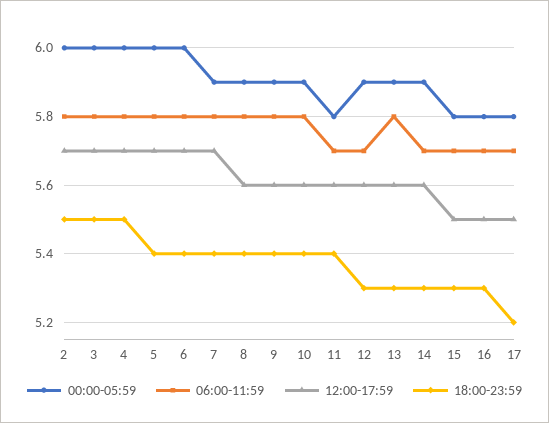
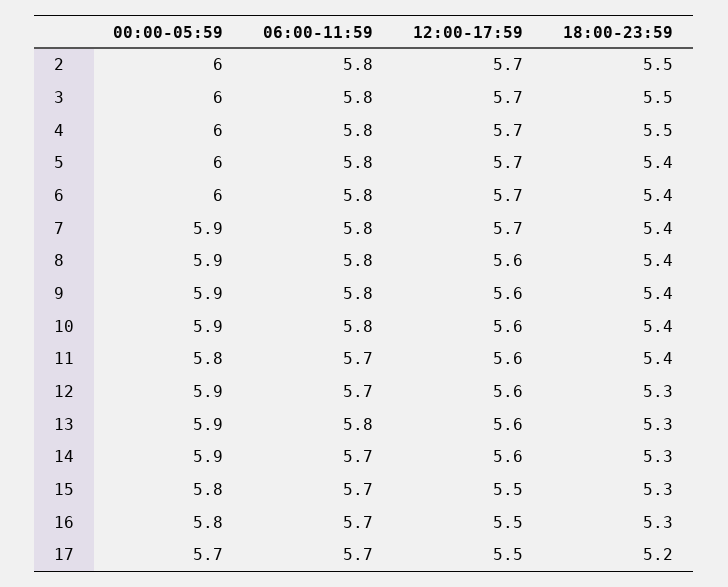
00:00-05:59, 17: 5.8 -> 5.7

